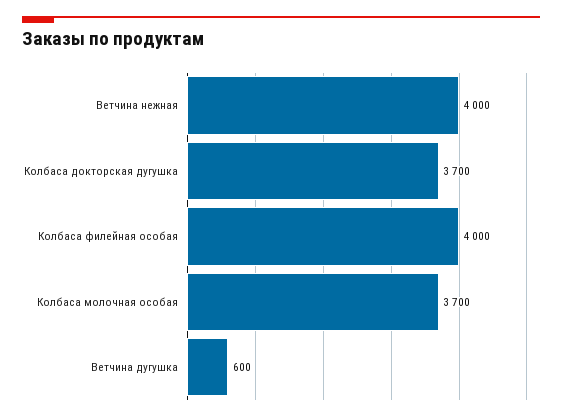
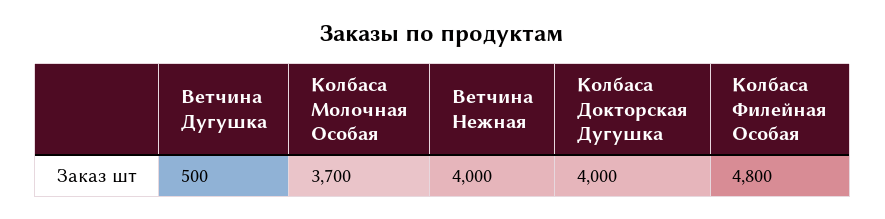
Колбаса докторская дугушка: 3700 -> 4000
Колбаса филейная особая: 4000 -> 4800
Ветчина дугушка: 600 -> 500

